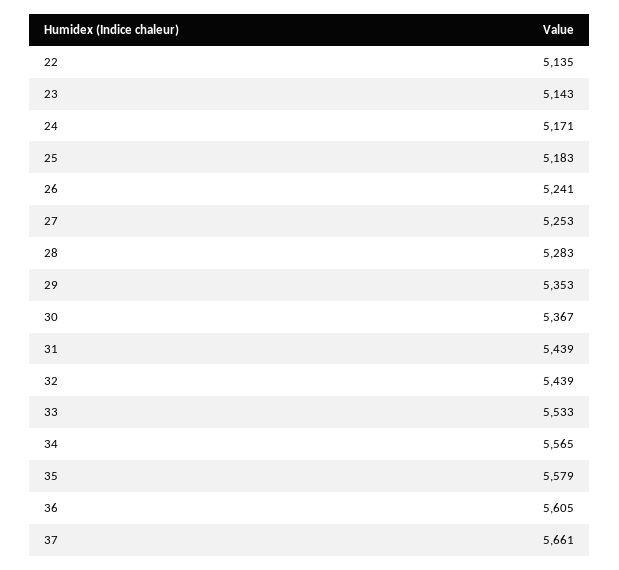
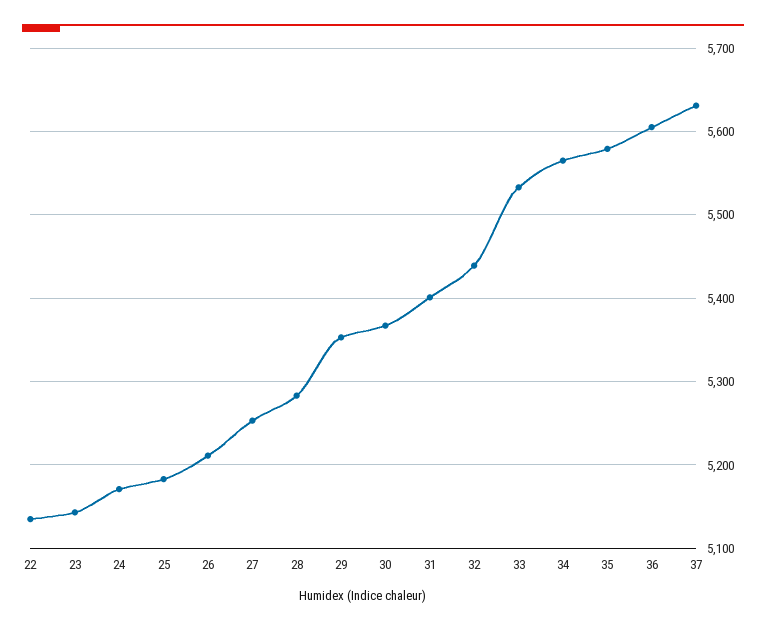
26: 5241 -> 5210
31: 5439 -> 5400
37: 5661 -> 5630

